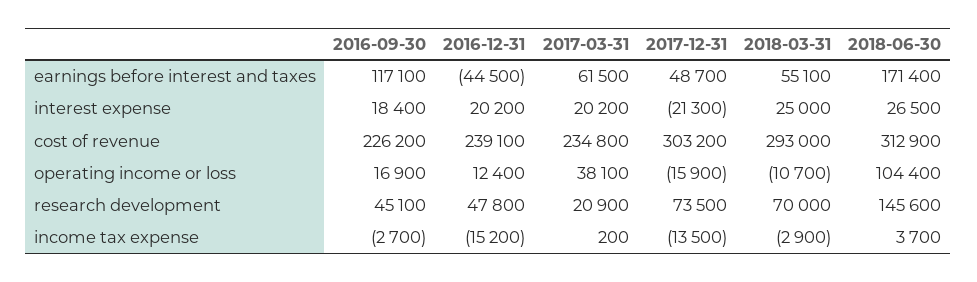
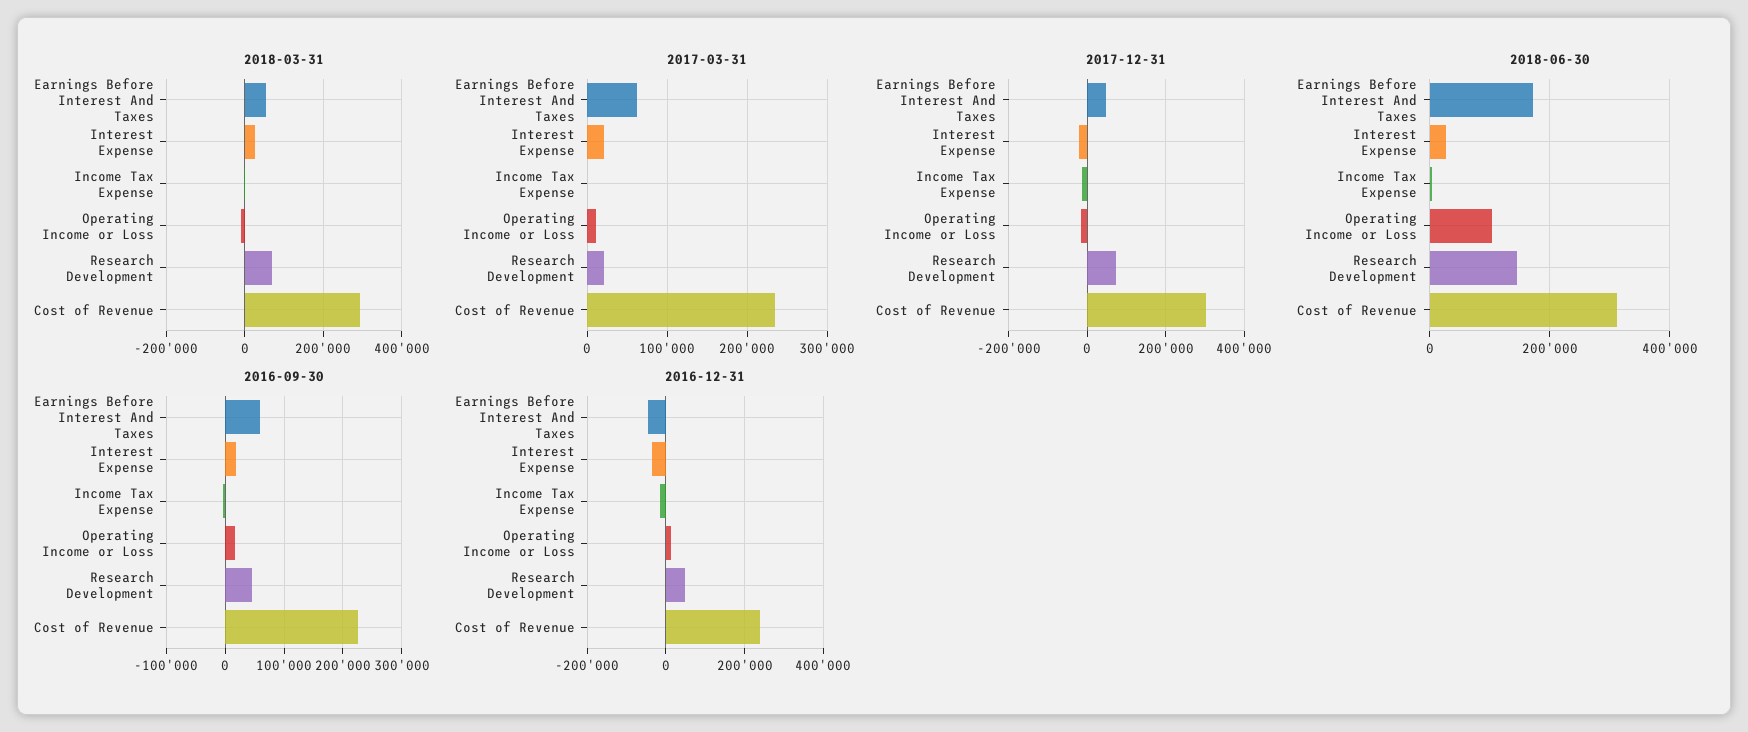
2016-09-30, earnings before interest and taxes: 117100 -> 60000
2016-12-31, interest expense: 20200 -> -40000
2017-03-31, operating income or loss: 38100 -> 10000

